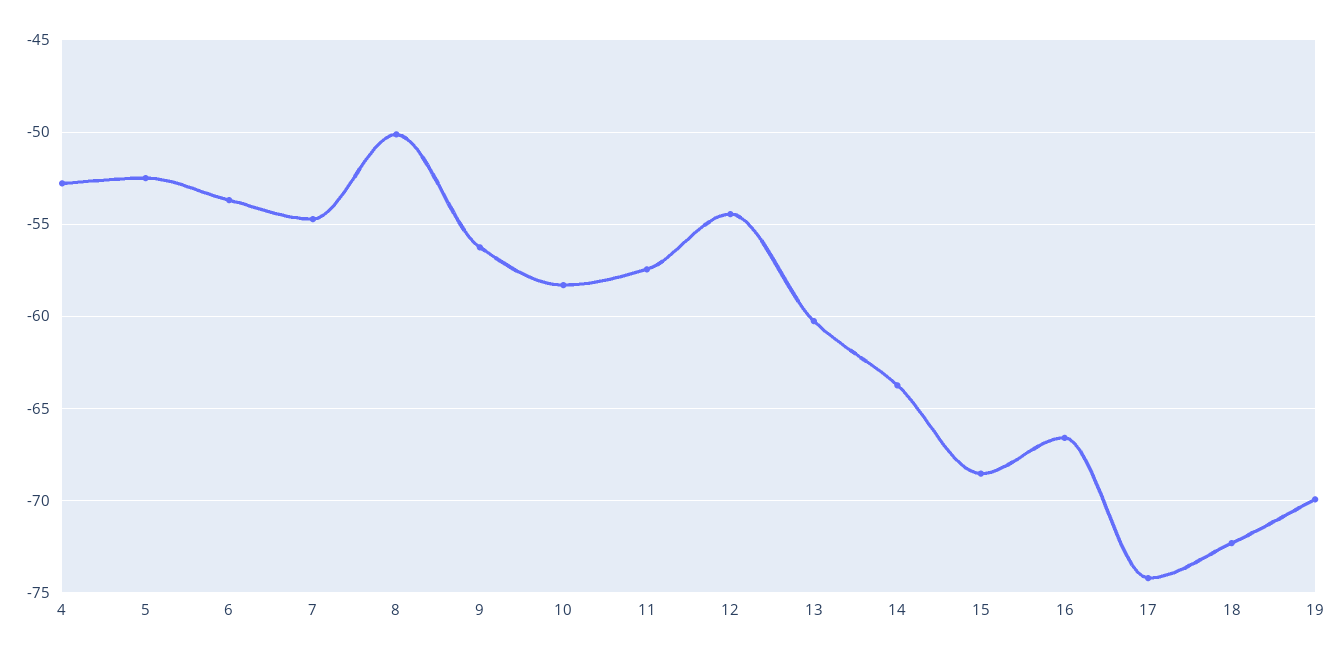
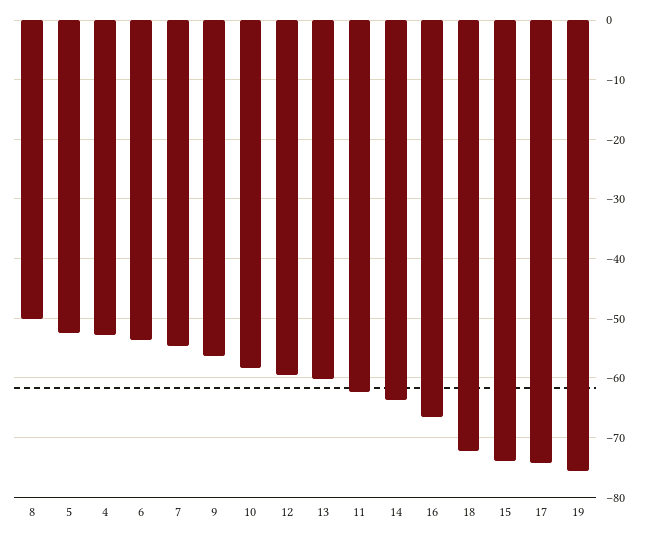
11: -57.5 -> -62
12: -54.5 -> -60
15: -68.5 -> -74
19: -70 -> -76

